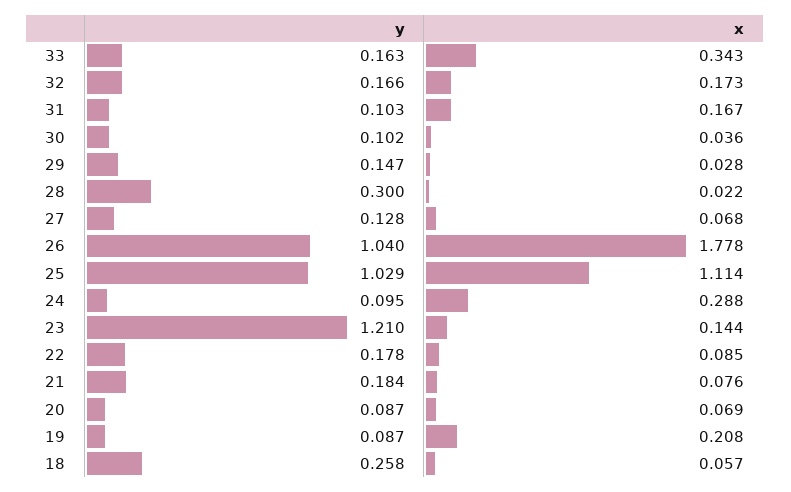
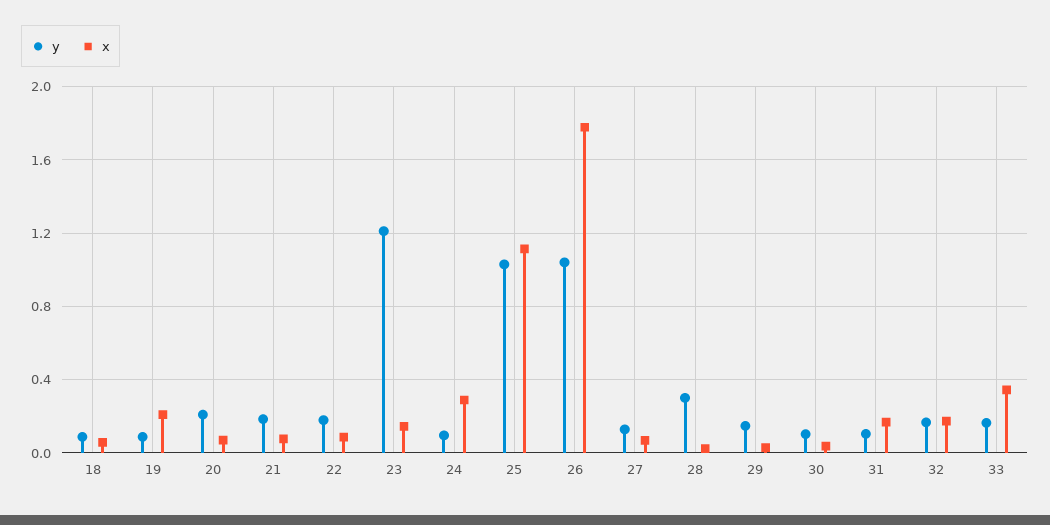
y, 20: 0.087 -> 0.2
y, 18: 0.258 -> 0.1

